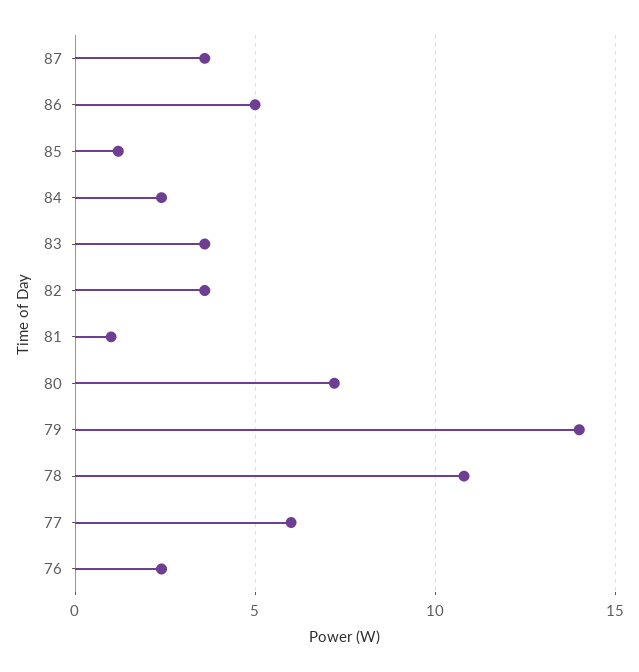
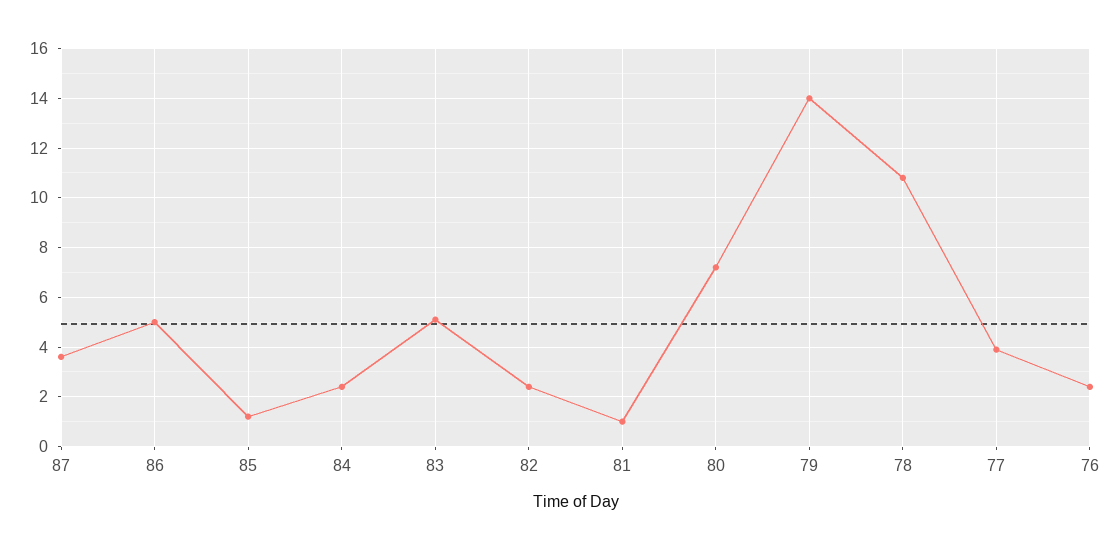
83: 3.5 -> 5
82: 3.5 -> 2.5
77: 6 -> 4

